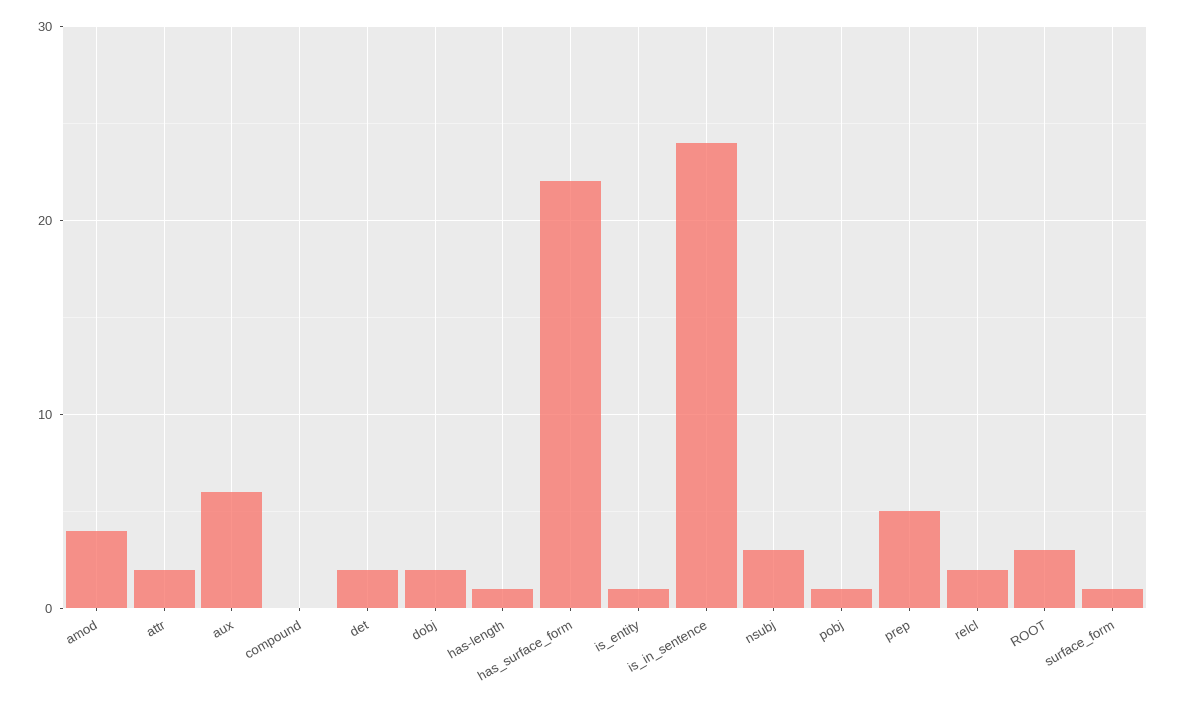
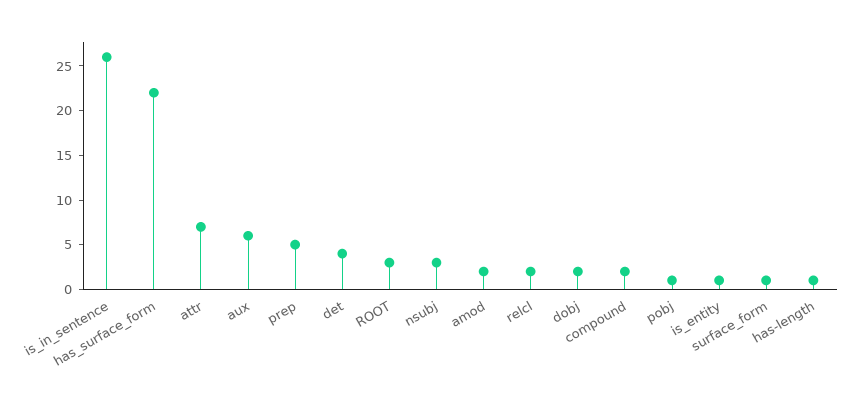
amod: 4 -> 2
attr: 2 -> 7
compound: 0 -> 2
det: 2 -> 4
is_in_sentence: 24 -> 26

